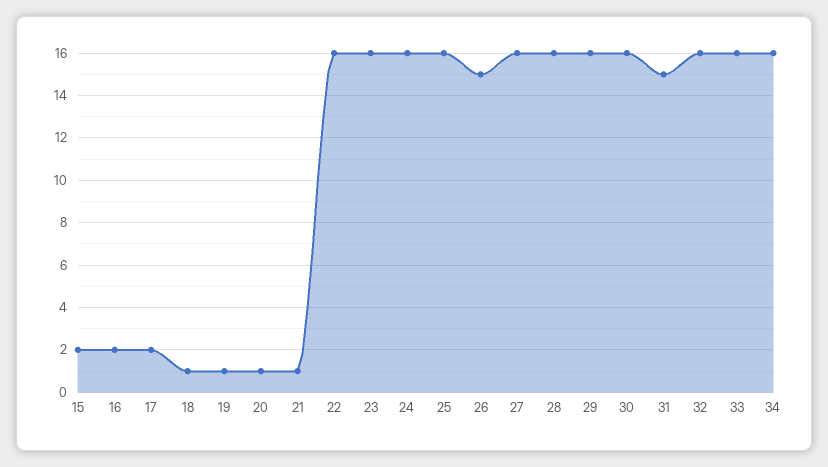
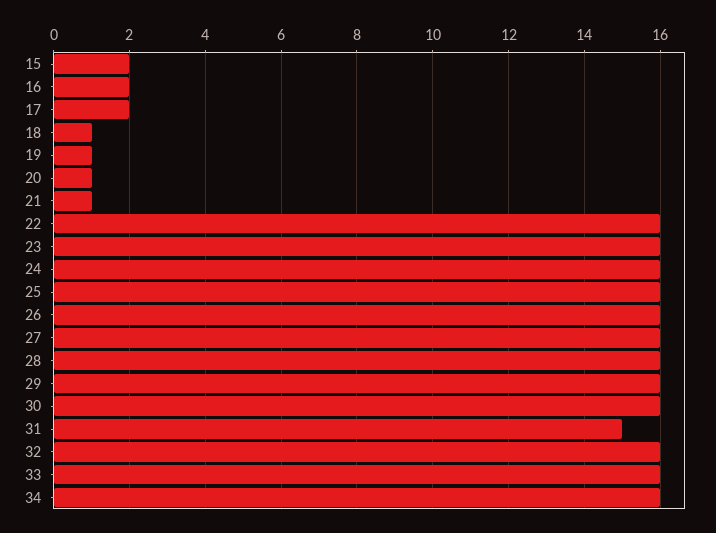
26: 15 -> 16

